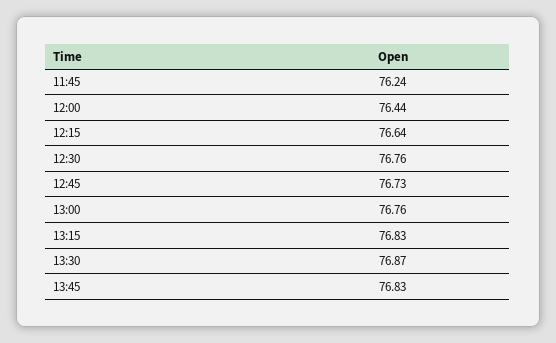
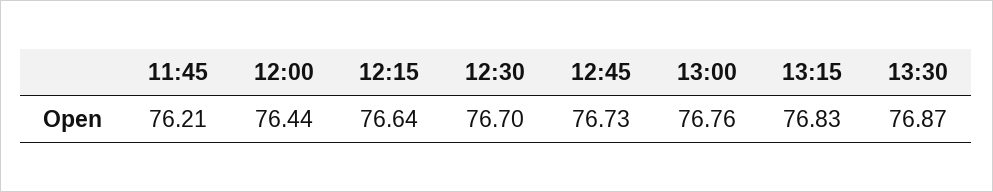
11:45: 76.24 -> 76.21
12:30: 76.76 -> 76.7
13:45: 76.83 -> none

